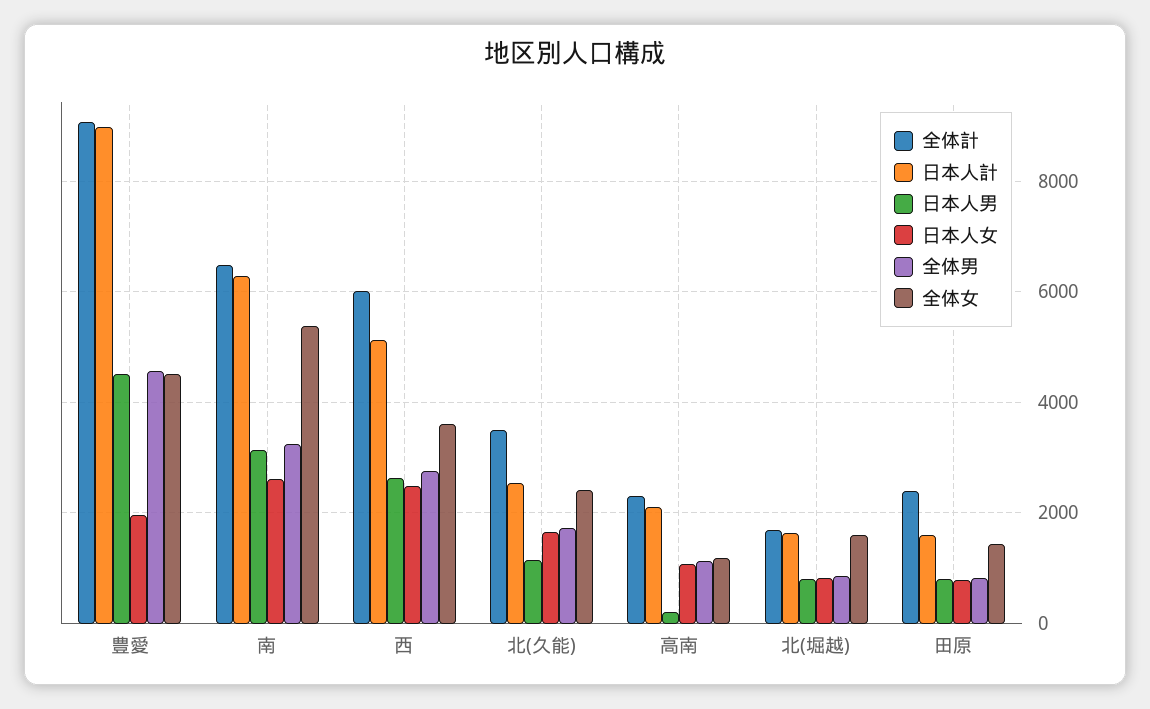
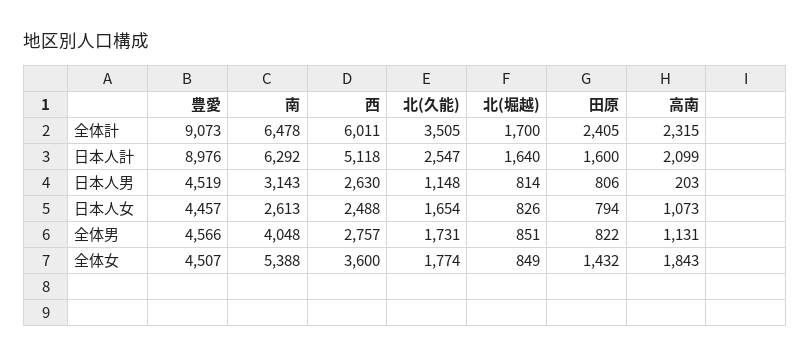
日本人女, 豊愛: 2000 -> 4457
全体男, 南: 3200 -> 4048
全体女, 北(久能): 2400 -> 1774
全体女, 高南: 1200 -> 1843
全体女, 北(堀越): 1600 -> 849

